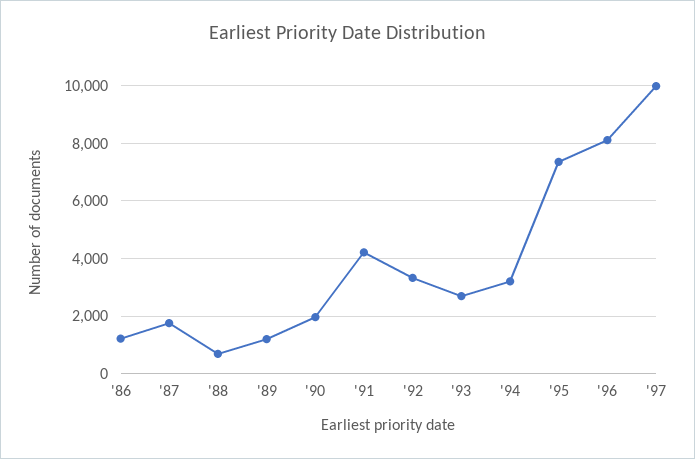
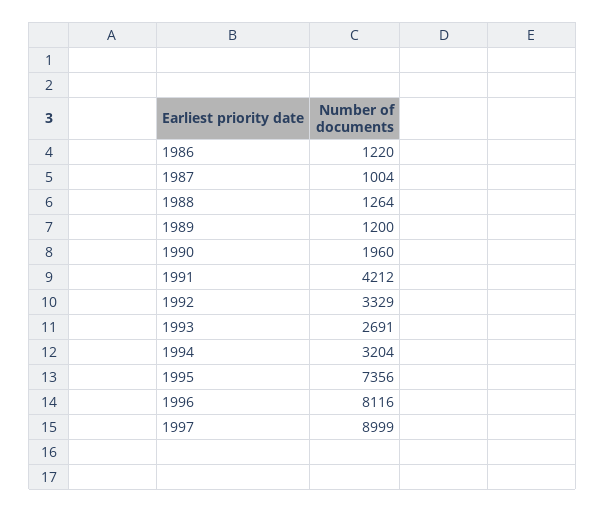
'87: 1750 -> 1004
'88: 750 -> 1264
'97: 10000 -> 8999

